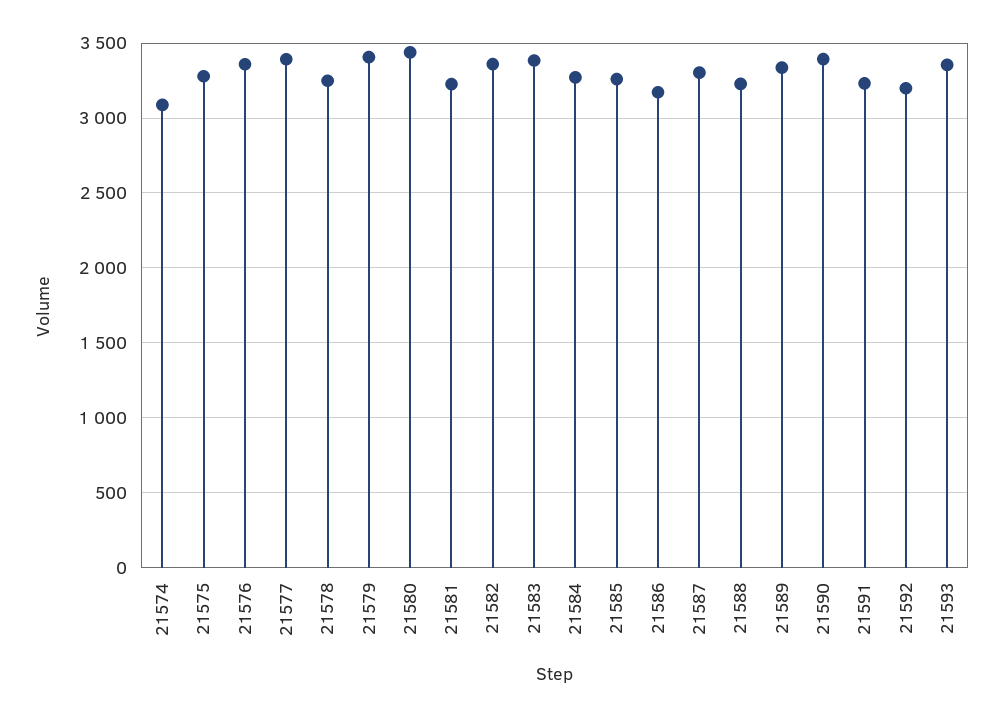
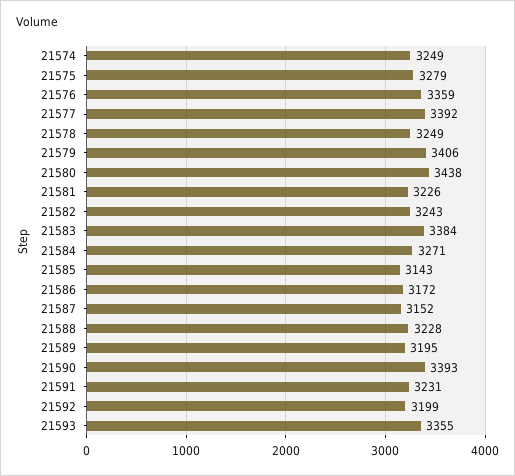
21574: 3100 -> 3249
21582: 3350 -> 3243
21585: 3250 -> 3143
21587: 3300 -> 3152
21589: 3350 -> 3195

